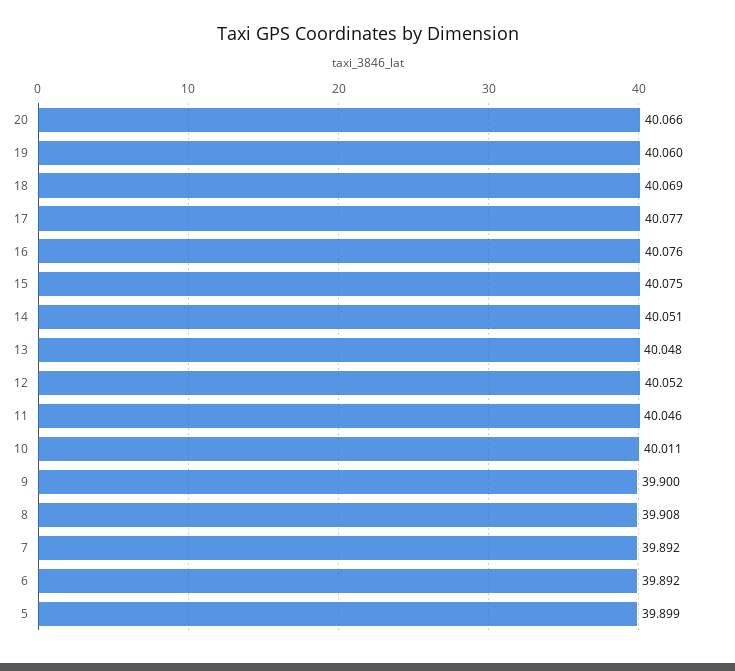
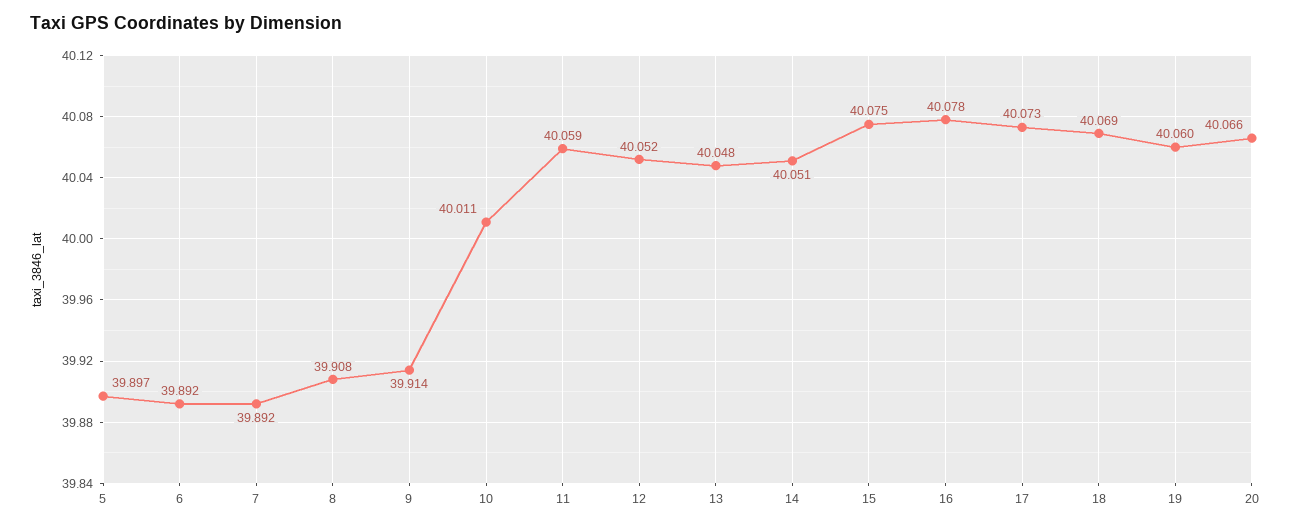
17: 40.077 -> 40.073
16: 40.076 -> 40.078
11: 40.046 -> 40.059
9: 39.9 -> 39.914
5: 39.899 -> 39.897

